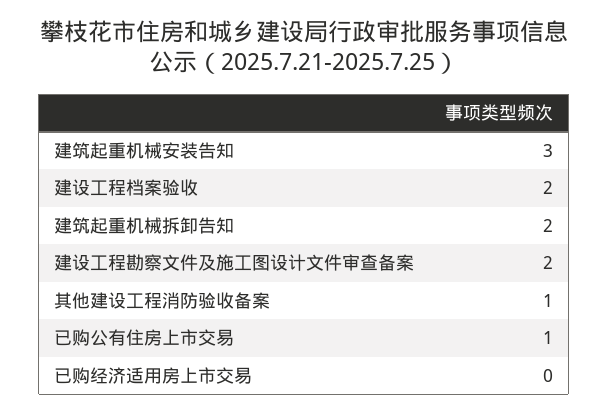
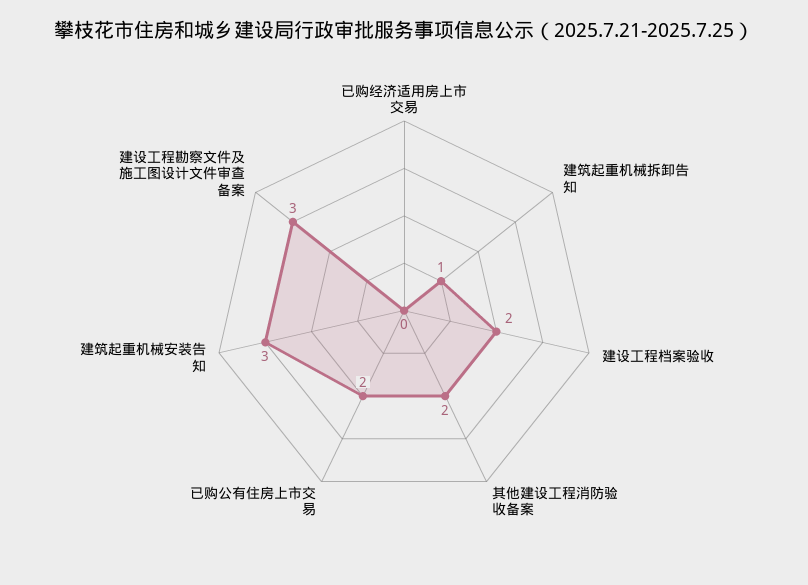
建筑起重机械拆卸告知: 2 -> 1
建设工程勘察文件及施工图设计文件审查备案: 2 -> 3
其他建设工程消防验收备案: 1 -> 2
已购公有住房上市交易: 1 -> 2

